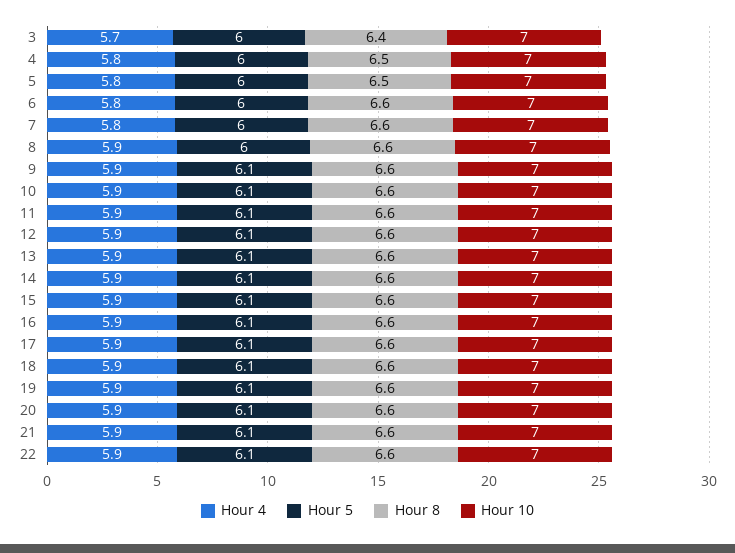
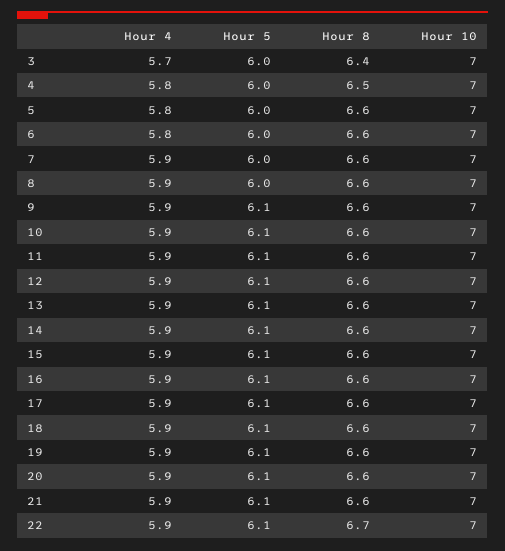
Hour 8, 5: 6.5 -> 6.6
Hour 4, 7: 5.8 -> 5.9
Hour 8, 22: 6.6 -> 6.7

